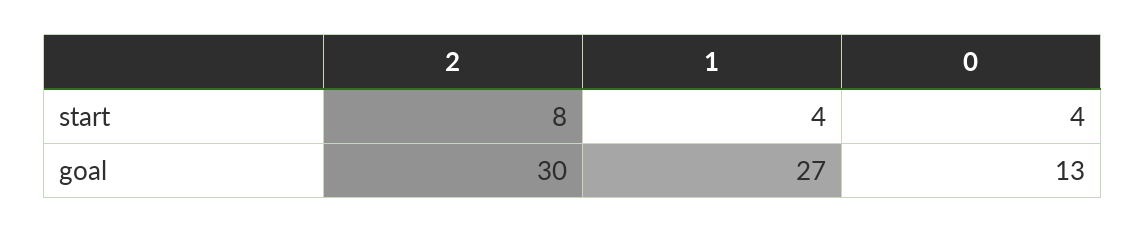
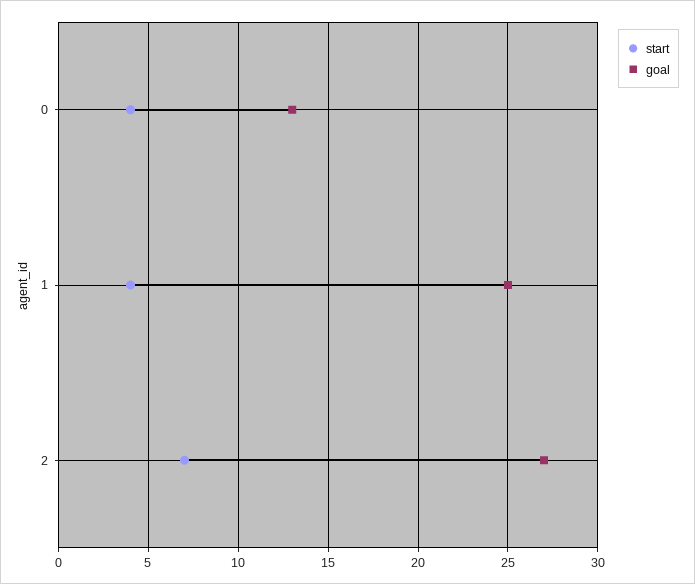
start, 2: 8 -> 7
goal, 2: 30 -> 27
goal, 1: 27 -> 25

